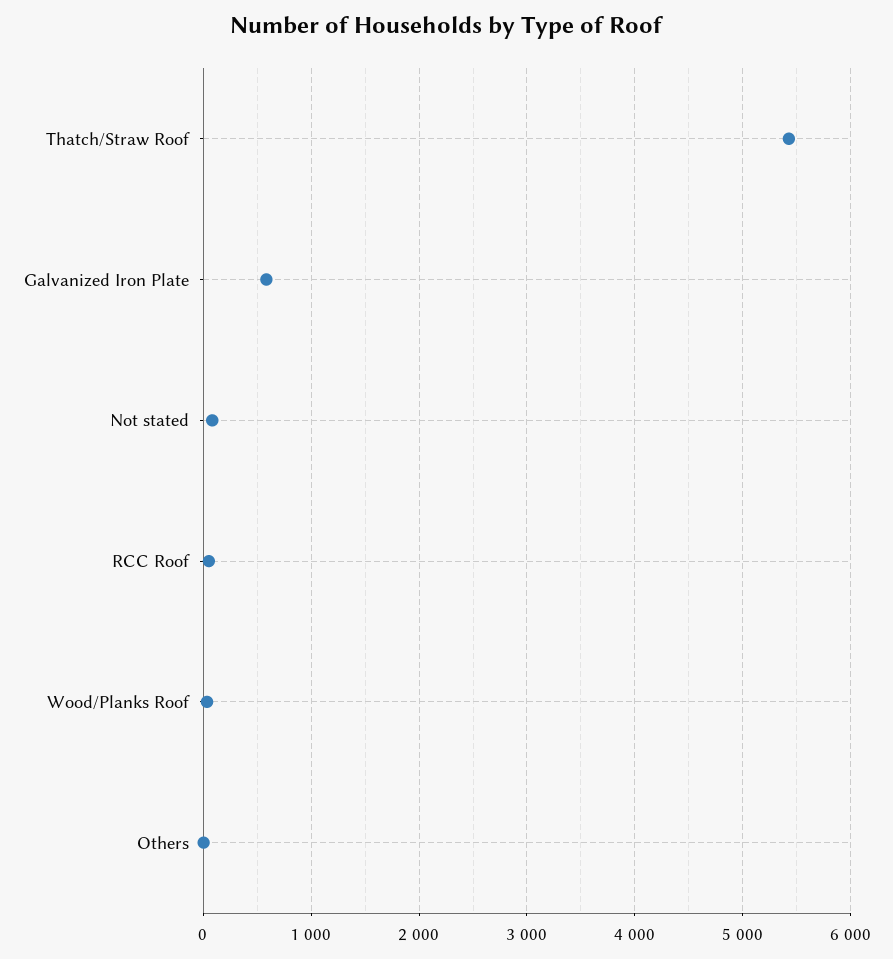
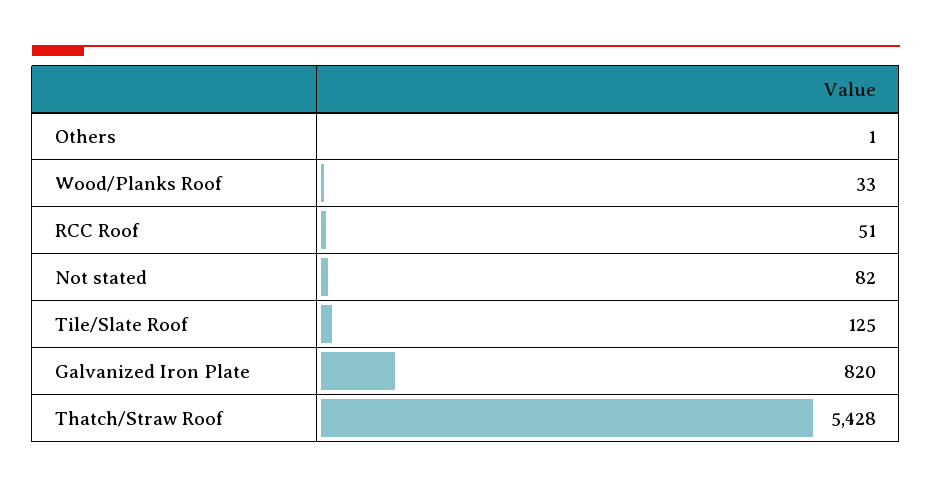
Galvanized Iron Plate: 600 -> 820
Tile/Slate Roof: none -> 125

